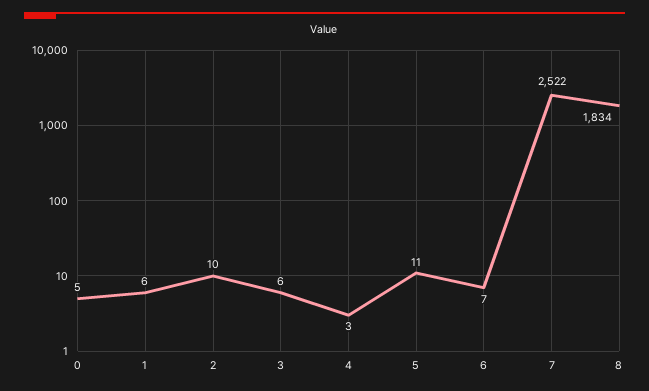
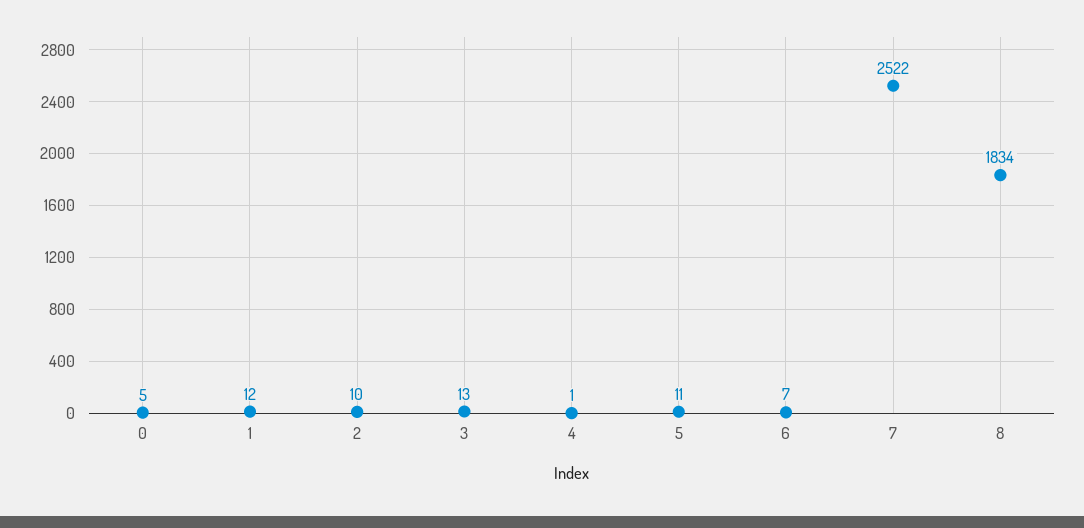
1: 6 -> 12
3: 6 -> 13
4: 3 -> 1

